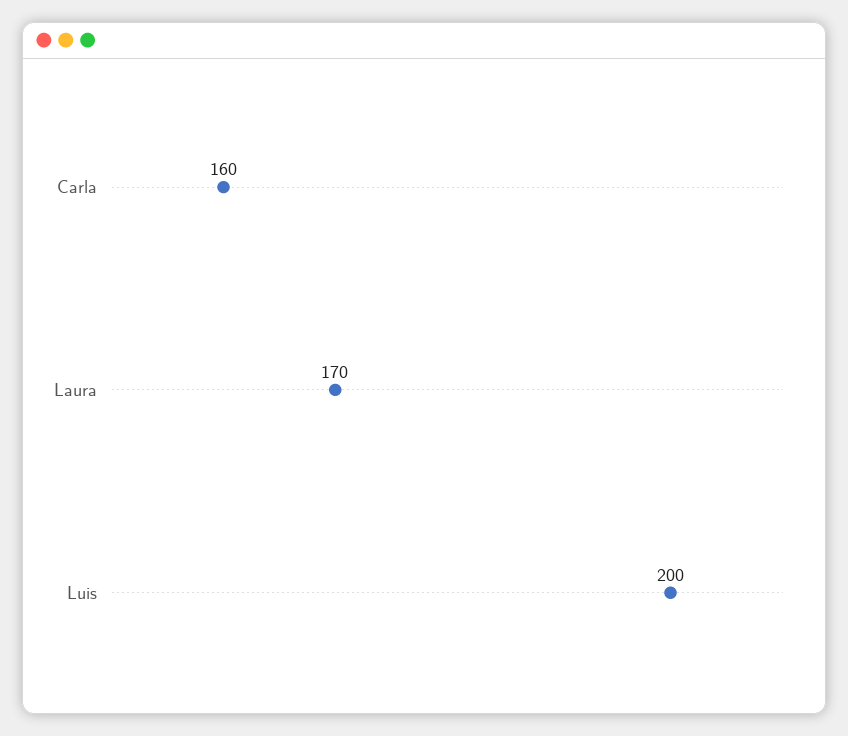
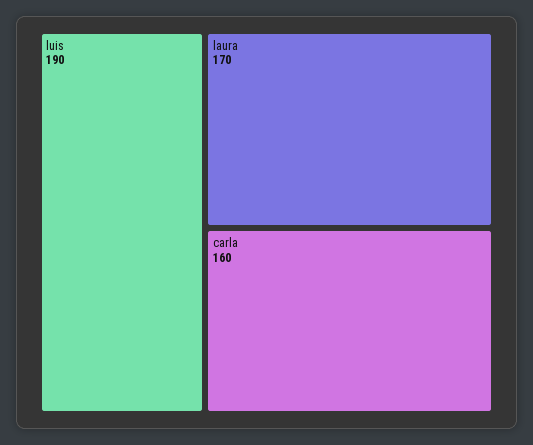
Luis: 200 -> 190

